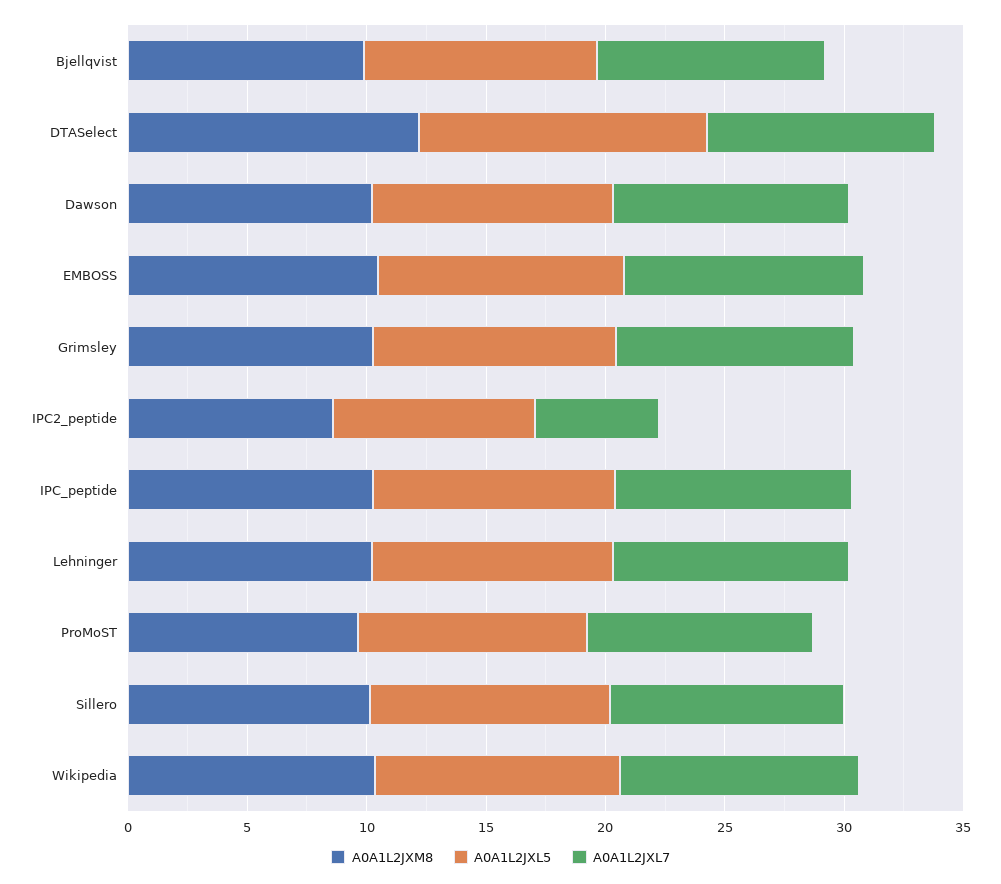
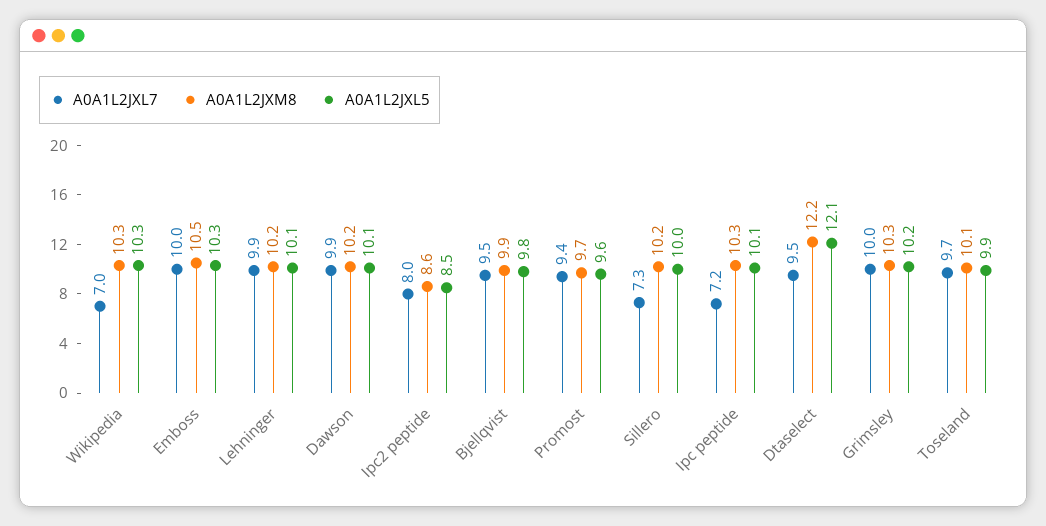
A0A1L2JXL7, IPC2_peptide: 5 -> 8
A0A1L2JXL7, IPC_peptide: 10 -> 7.2
A0A1L2JXL7, Sillero: 10 -> 7.3
A0A1L2JXL7, Wikipedia: 10 -> 7
A0A1L2JXL7, Toseland: none -> 9.7
A0A1L2JXM8, Toseland: none -> 10.1
A0A1L2JXL5, Toseland: none -> 9.9

